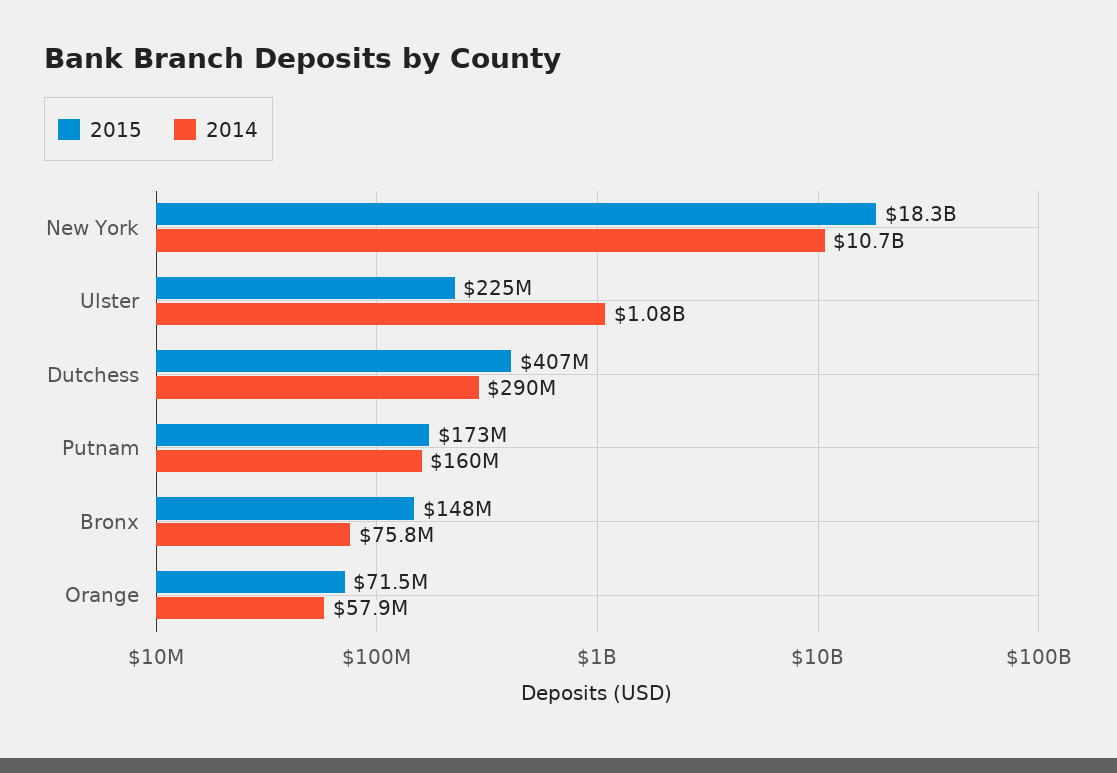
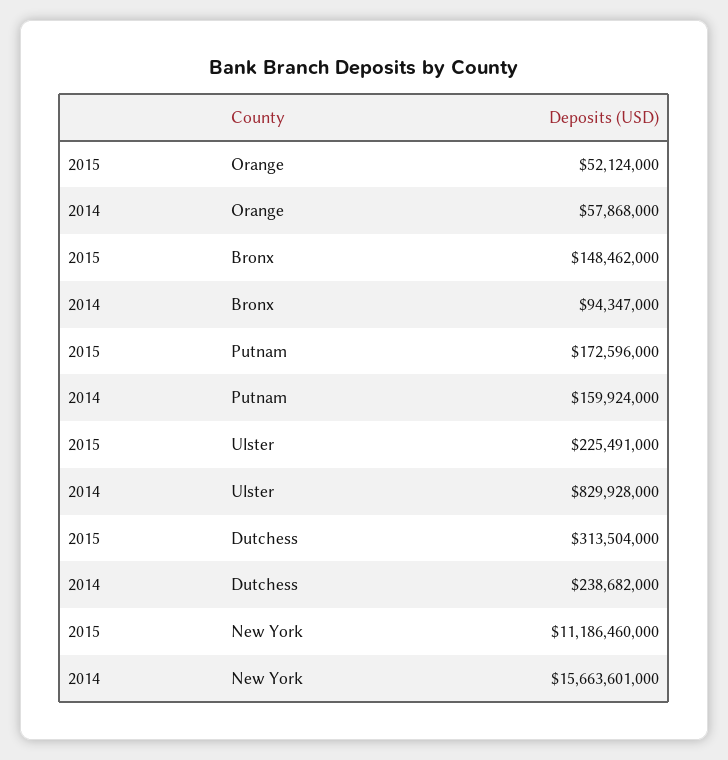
2015, New York: 18300000000 -> 11186460000
2014, New York: 10700000000 -> 15663601000
2014, Ulster: 1080000000 -> 829928000
2015, Dutchess: 407000000 -> 313504000
2014, Dutchess: 290000000 -> 238682000
2014, Bronx: 75800000 -> 94347000
2015, Orange: 71500000 -> 52124000

